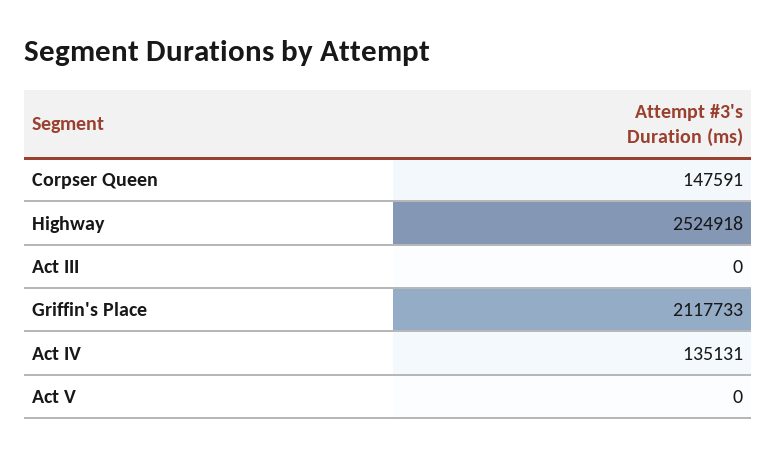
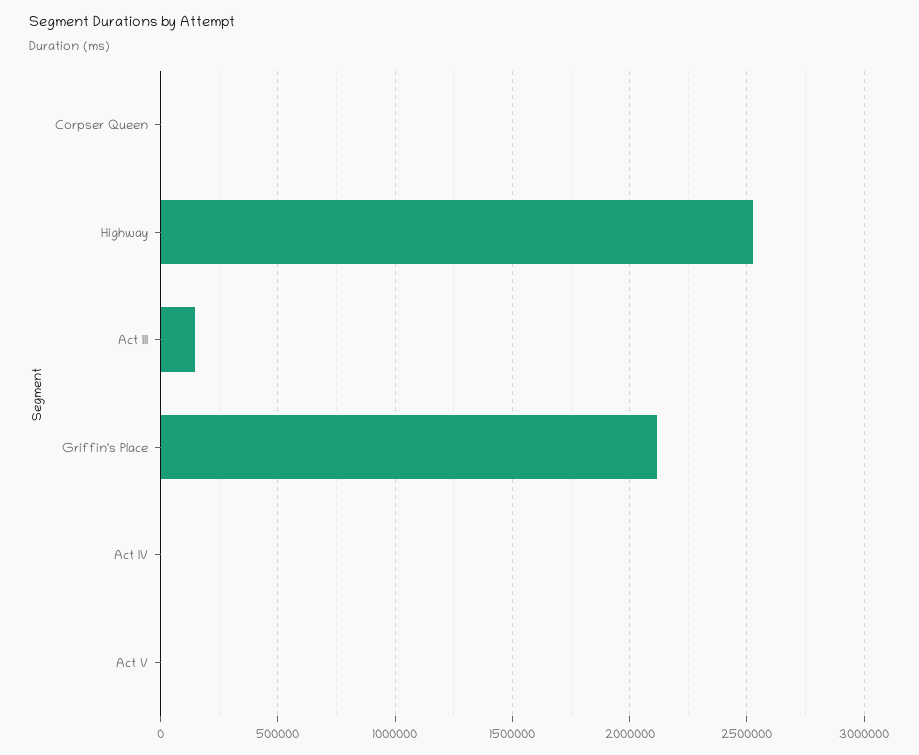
Corpser Queen: 147591 -> 0
Act III: 0 -> 150000
Act IV: 135131 -> 0

